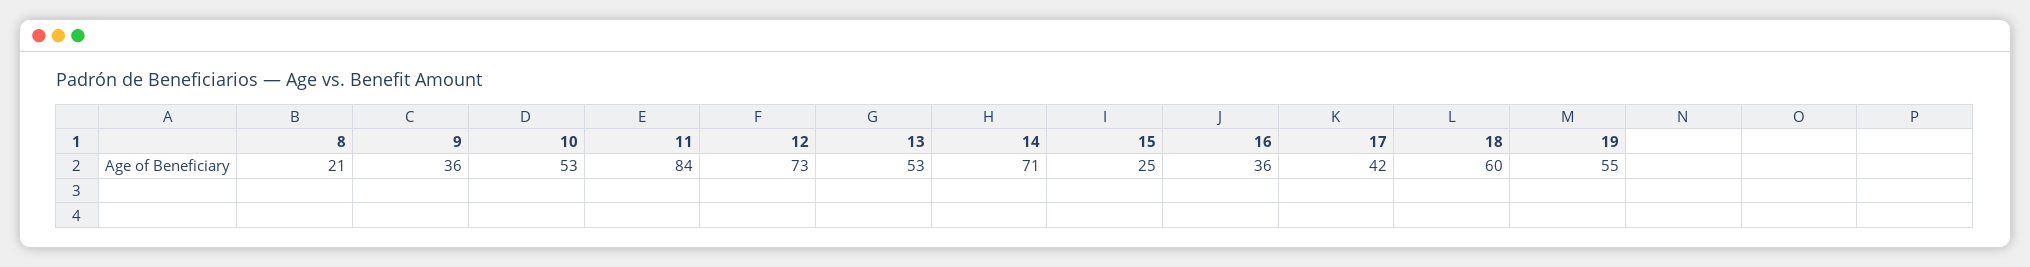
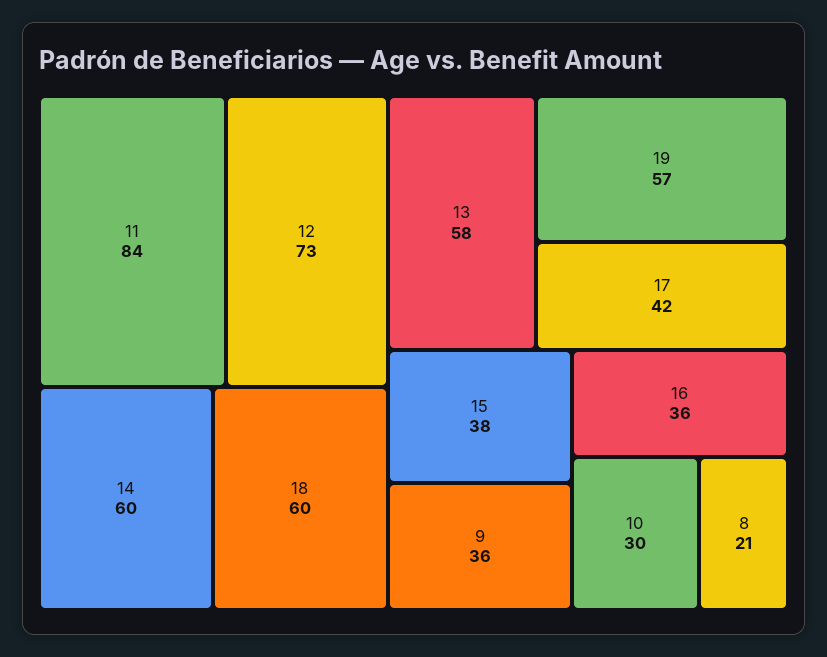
10: 53 -> 30
13: 53 -> 58
14: 71 -> 60
15: 25 -> 38
19: 55 -> 57

